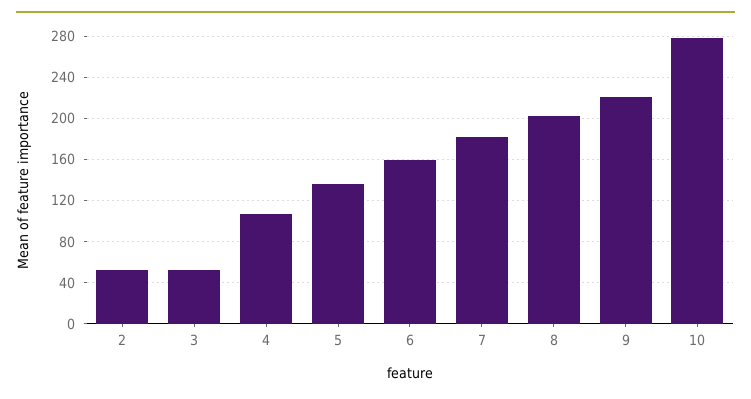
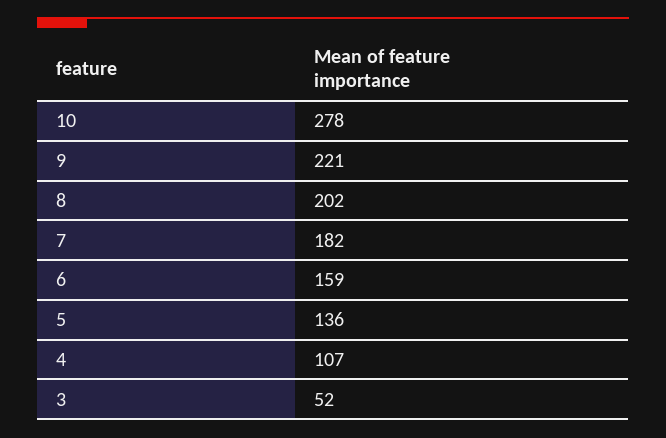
2: 50 -> none

